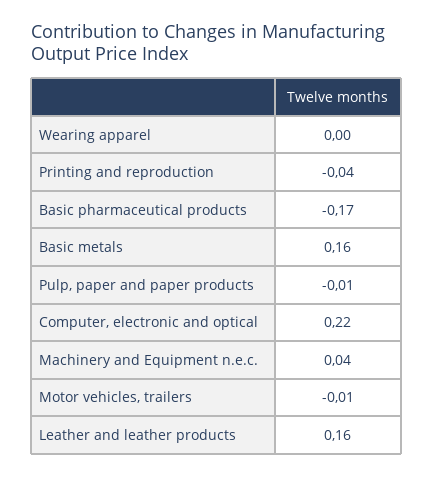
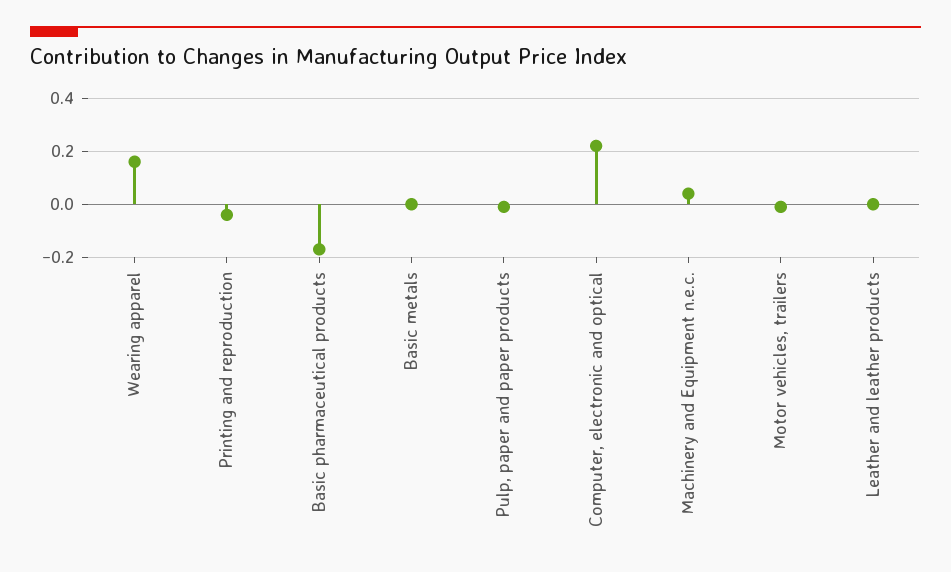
Wearing apparel: 0 -> 0.15
Basic metals: 0.16 -> 0
Leather and leather products: 0.16 -> 0

